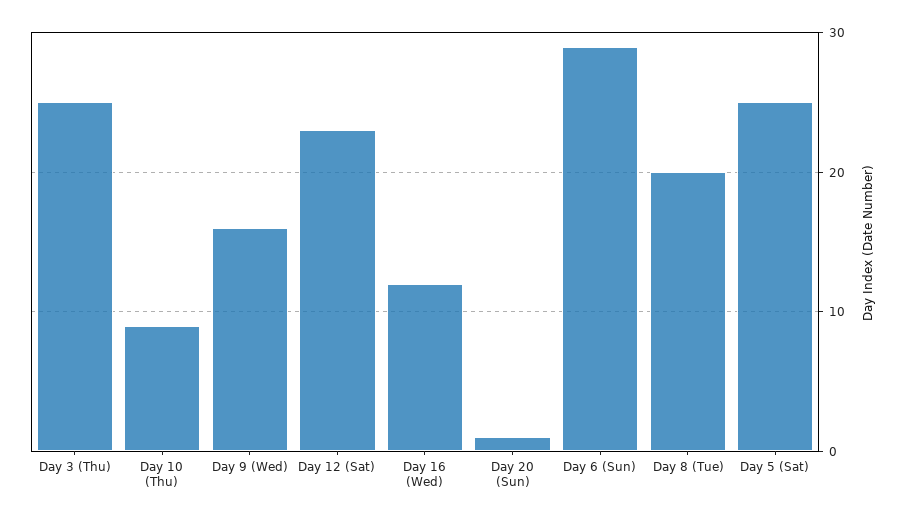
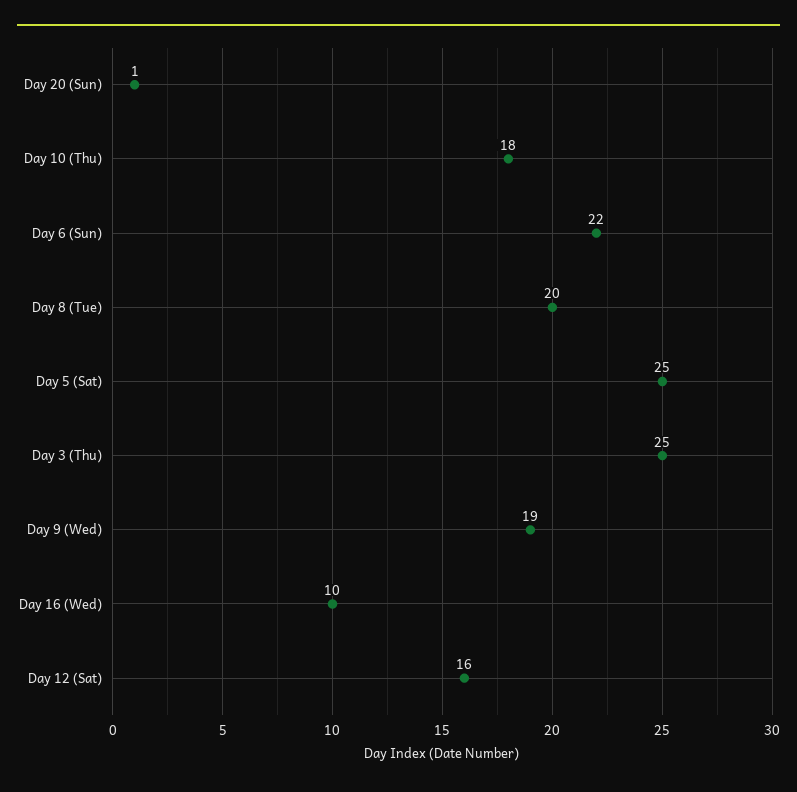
Day 10 (Thu): 9 -> 18
Day 9 (Wed): 16 -> 19
Day 12 (Sat): 23 -> 16
Day 16 (Wed): 12 -> 10
Day 6 (Sun): 29 -> 22

